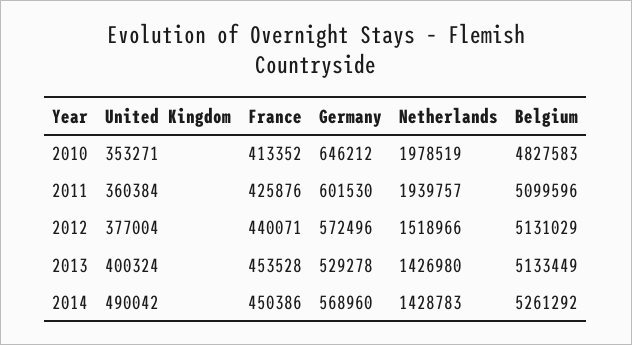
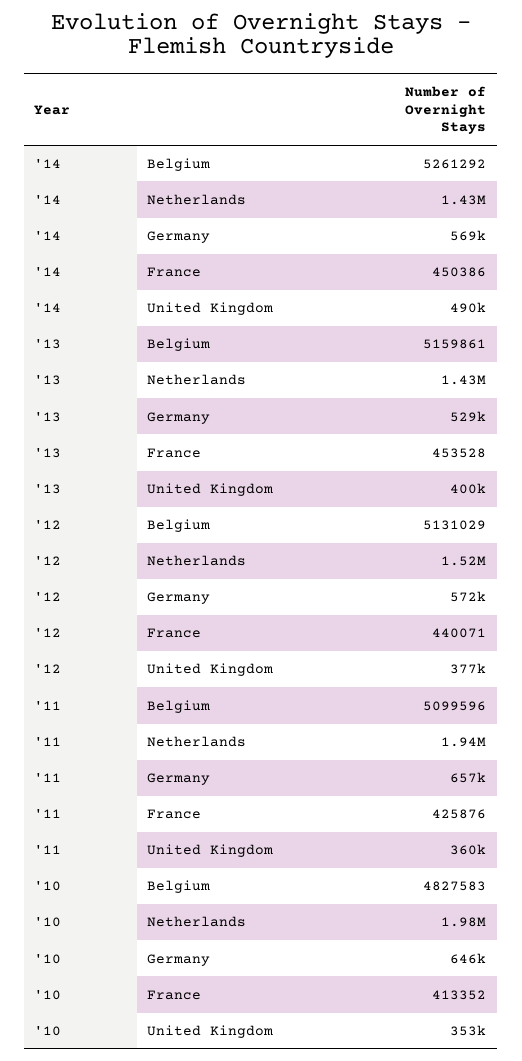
Germany, 2011: 601530 -> 657000
Belgium, 2013: 5133449 -> 5159861

